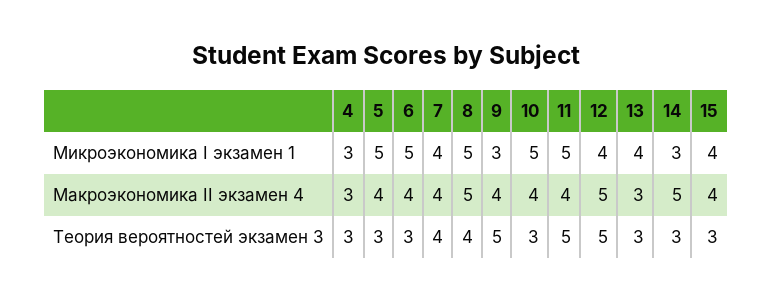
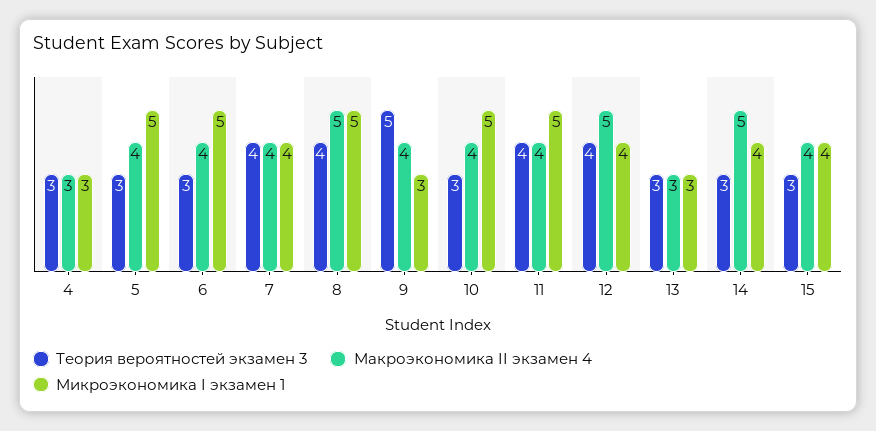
Микроэкономика I экзамен 1, 13: 4 -> 3
Микроэкономика I экзамен 1, 14: 3 -> 4
Теория вероятностей экзамен 3, 11: 5 -> 4
Теория вероятностей экзамен 3, 12: 5 -> 4

